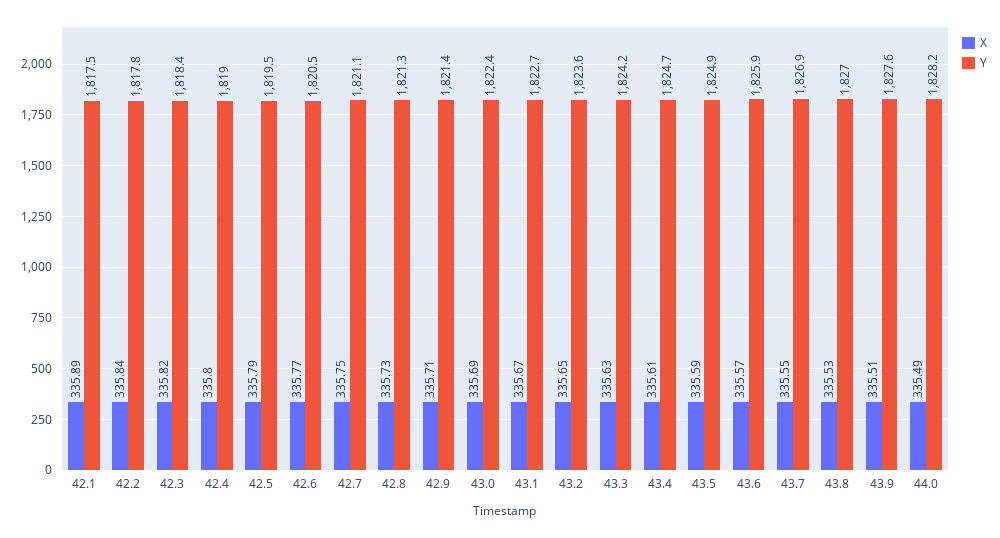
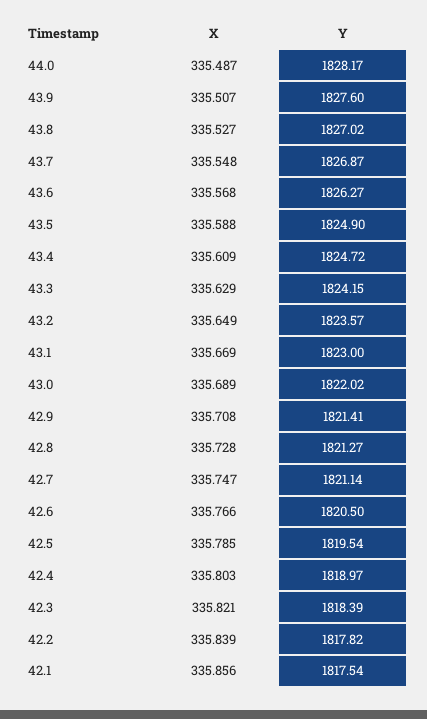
X, 42.1: 335.89 -> 335.856
Y, 43.0: 1822.4 -> 1822.02
Y, 43.1: 1822.7 -> 1823
Y, 43.6: 1825.9 -> 1826.27

